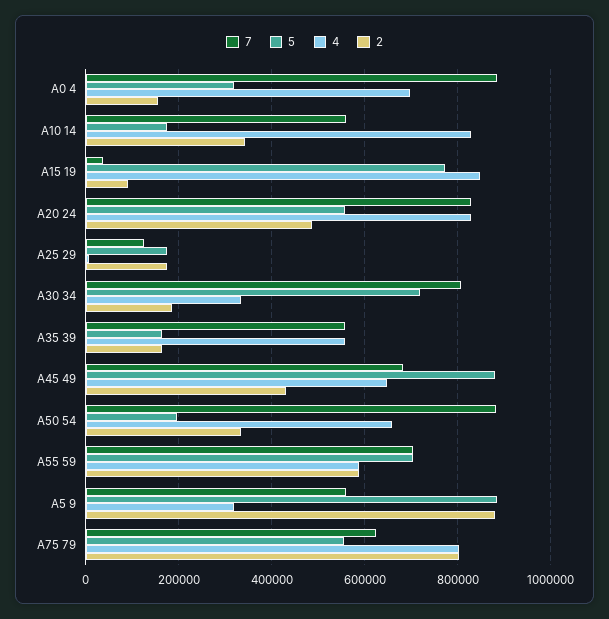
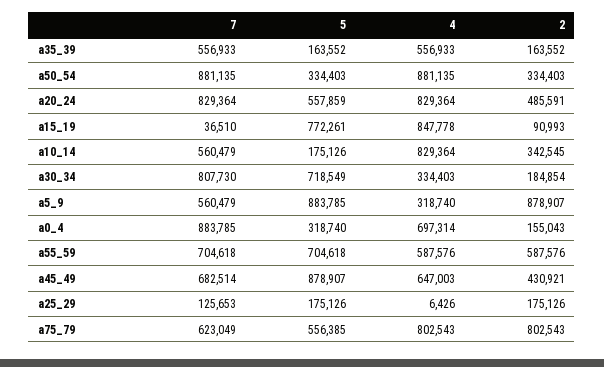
5, A50 54: 200000 -> 334403
4, A50 54: 660000 -> 881135

